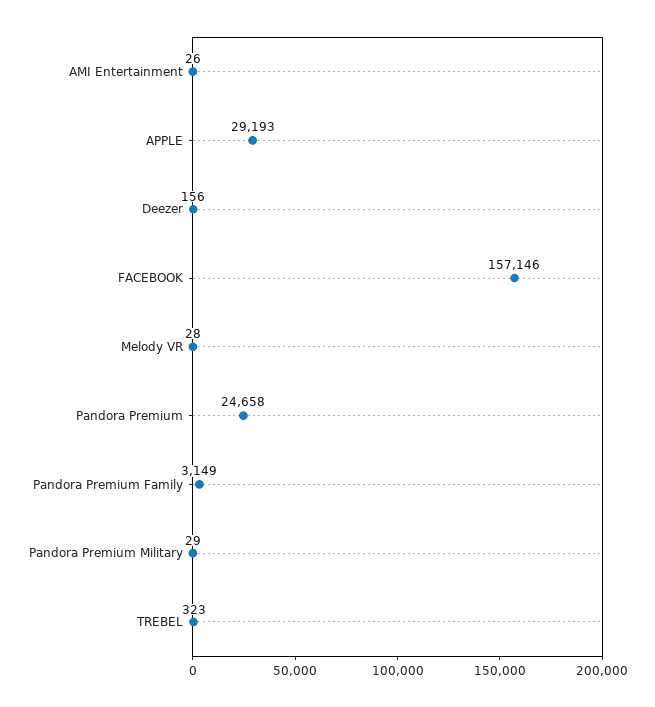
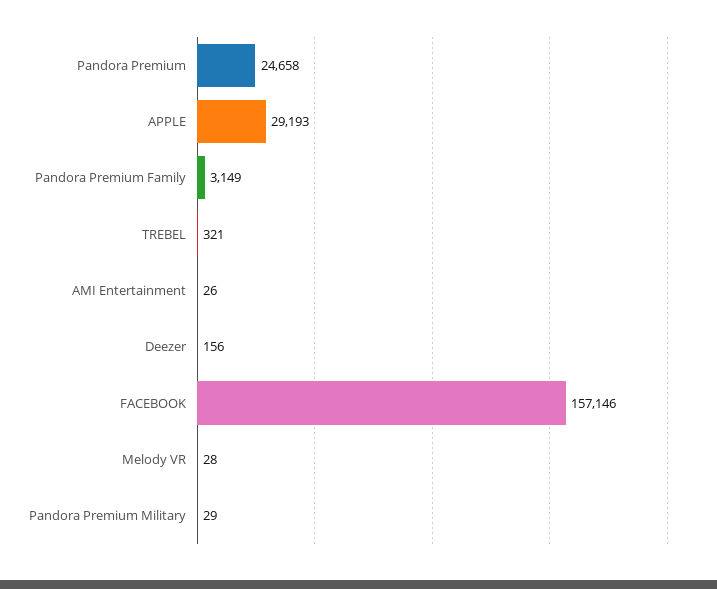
TREBEL: 323 -> 321

